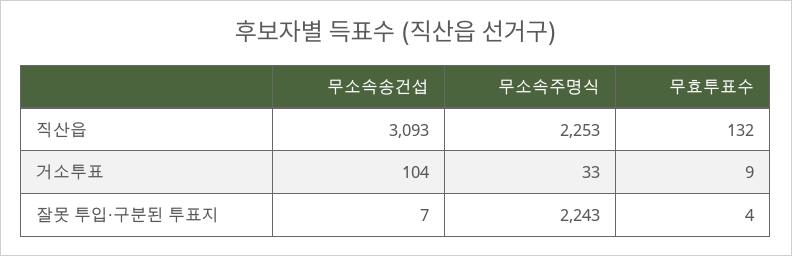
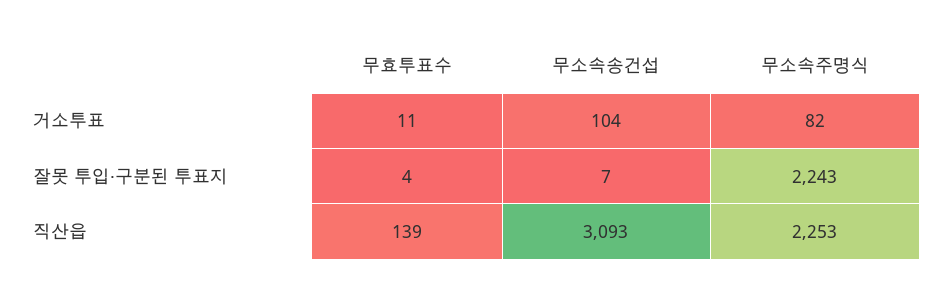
무효투표수, 직산읍: 132 -> 139
무소속주명식, 거소투표: 33 -> 82
무효투표수, 거소투표: 9 -> 11

